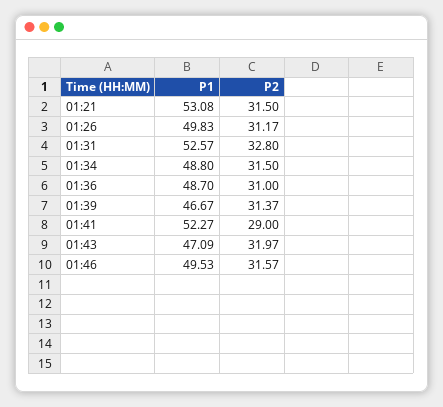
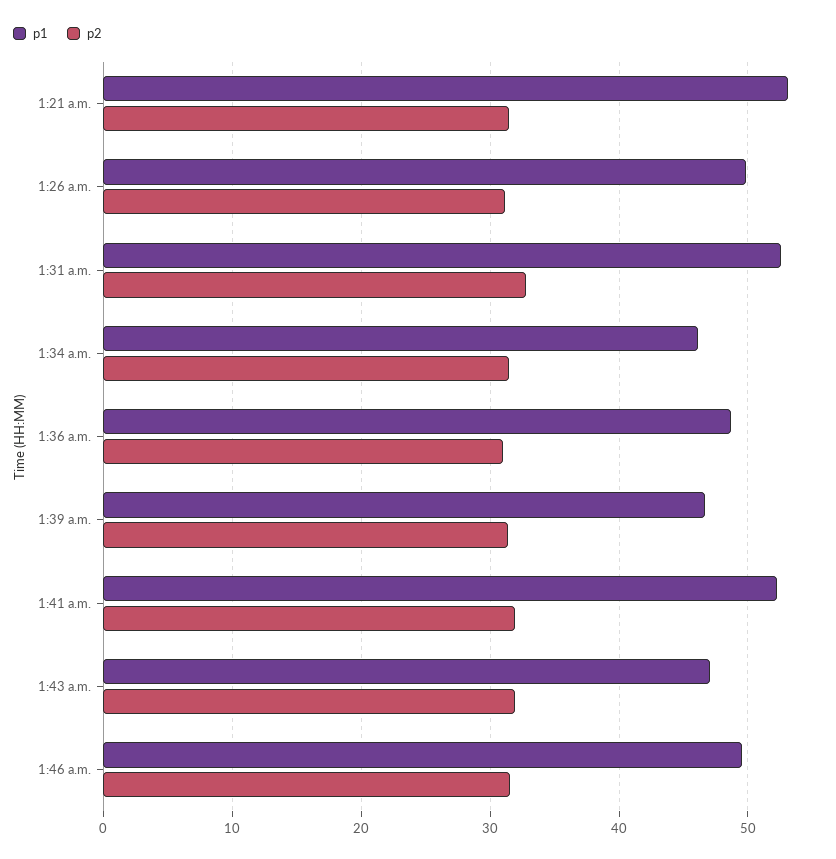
P1, 01:34: 48.8 -> 46
P2, 01:41: 29 -> 32

